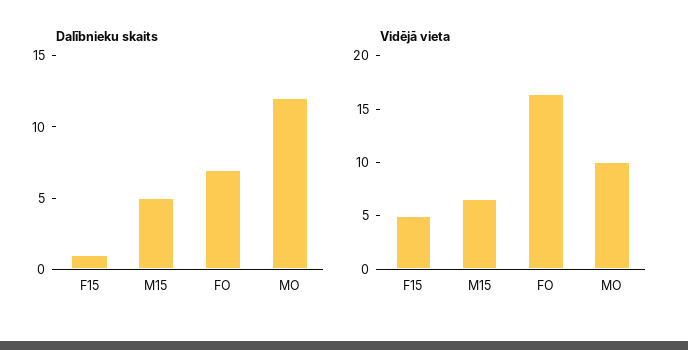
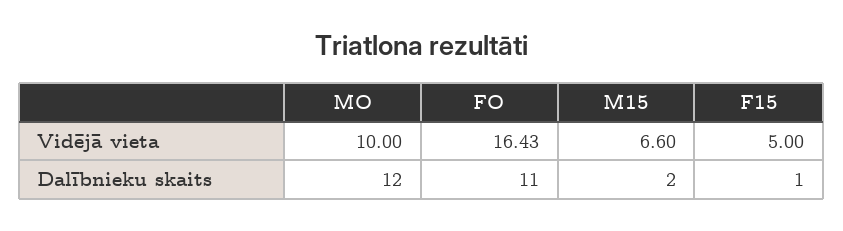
Dalībnieku skaits, M15: 5 -> 2
Dalībnieku skaits, FO: 7 -> 11

